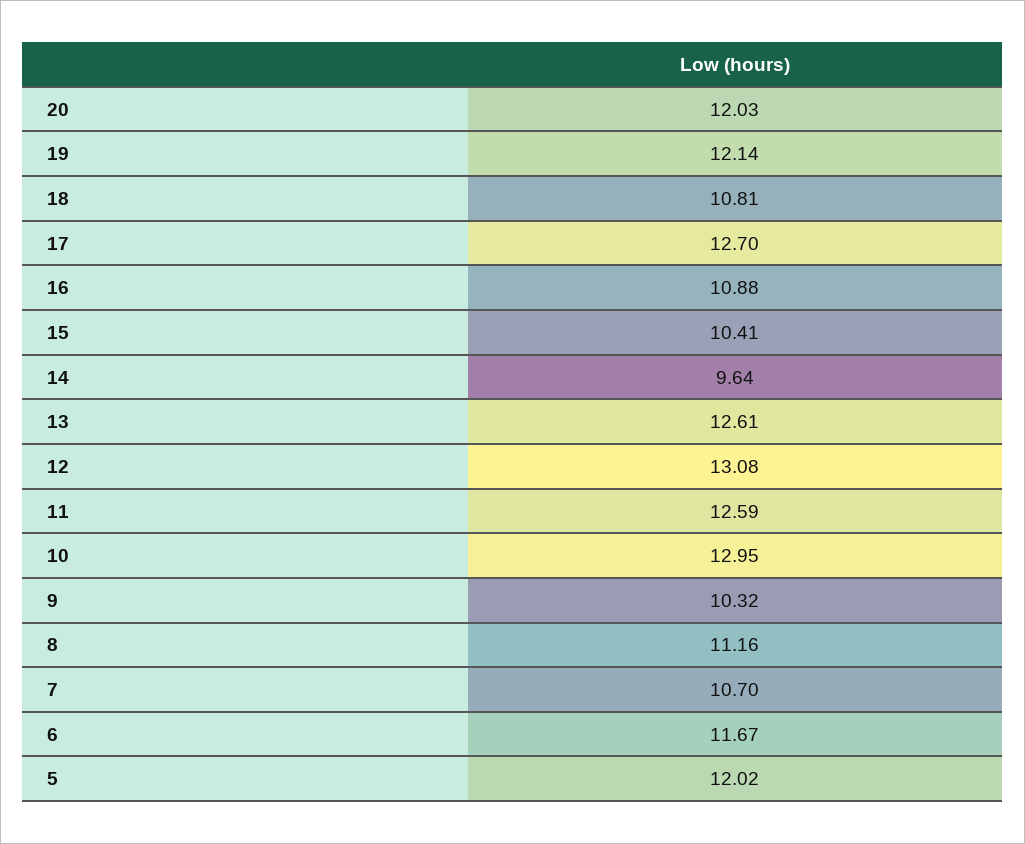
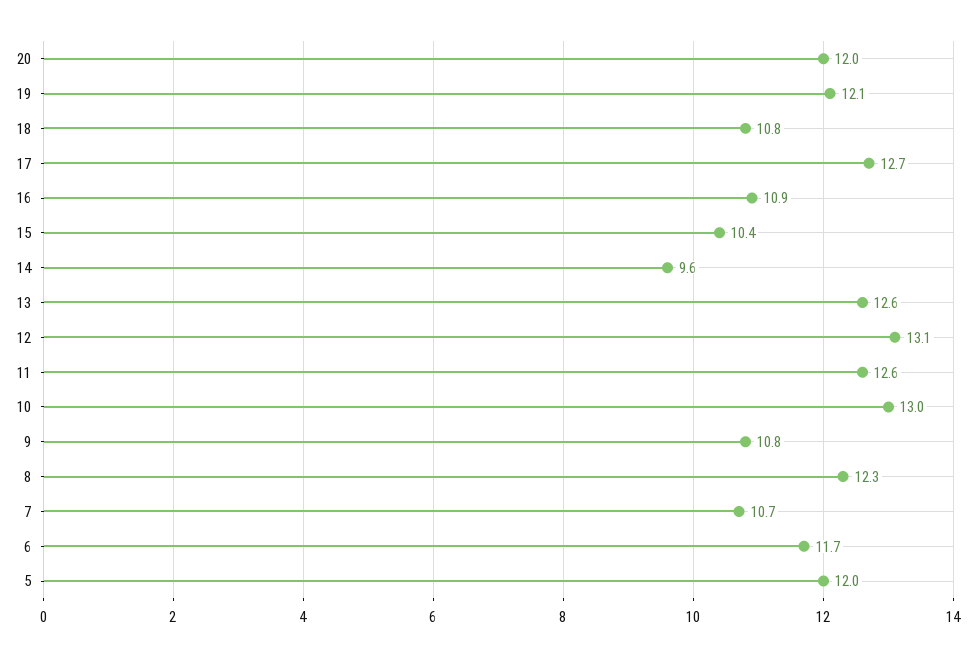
9: 10.32 -> 10.8
8: 11.16 -> 12.3

